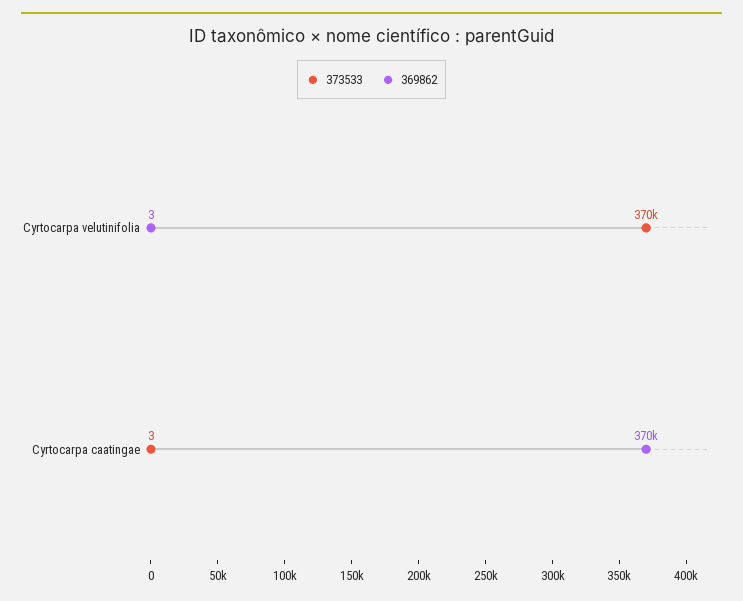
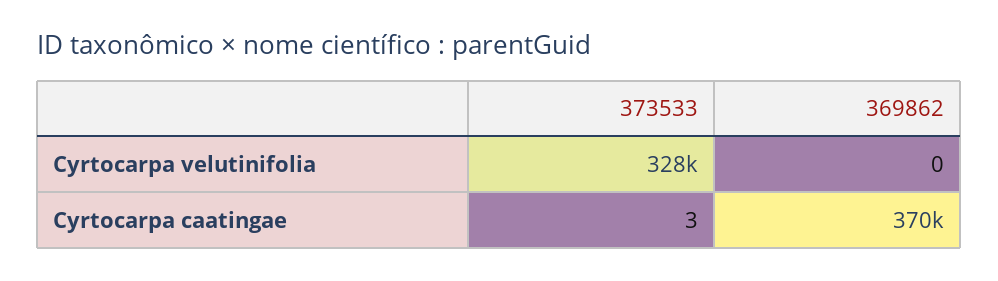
373533, Cyrtocarpa velutinifolia: 370000 -> 328000
369862, Cyrtocarpa velutinifolia: 3 -> 0

